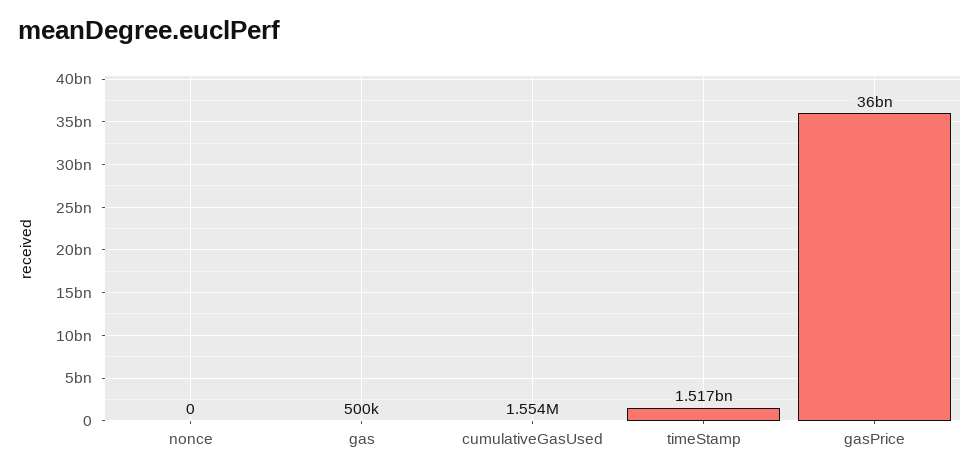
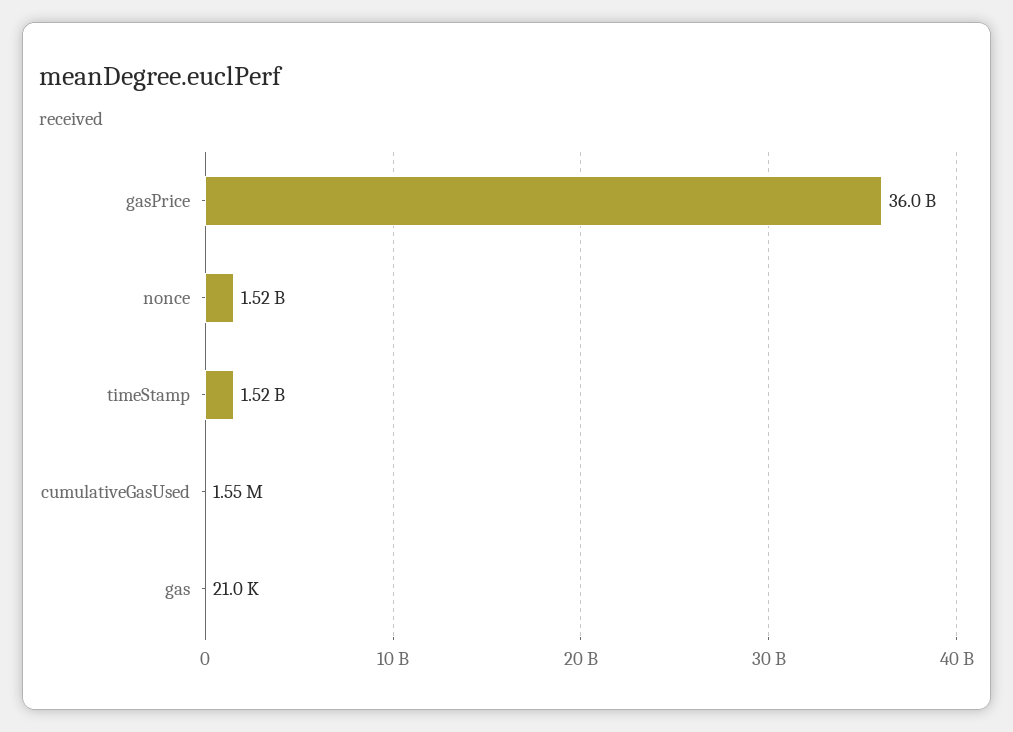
nonce: 0 -> 1520000000
gas: 500000 -> 21000

